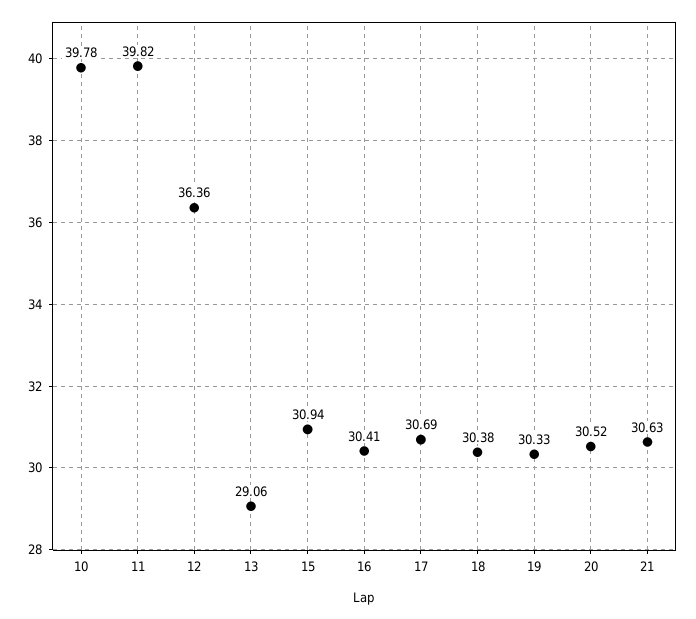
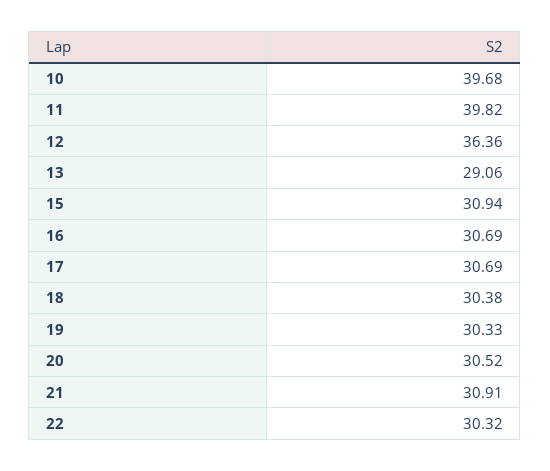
10: 39.78 -> 39.68
16: 30.41 -> 30.69
21: 30.63 -> 30.91
22: none -> 30.32

